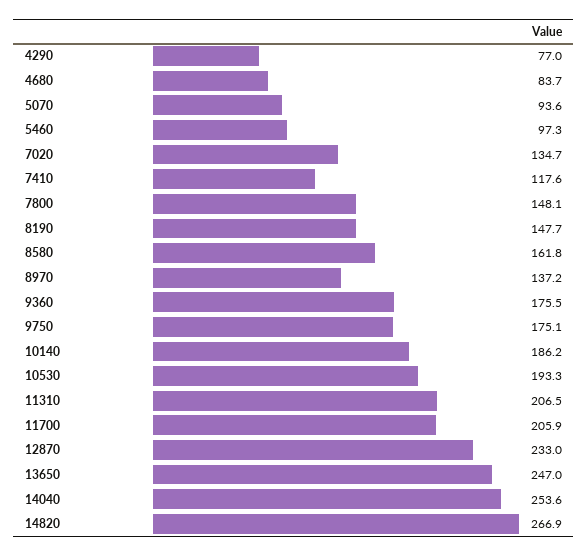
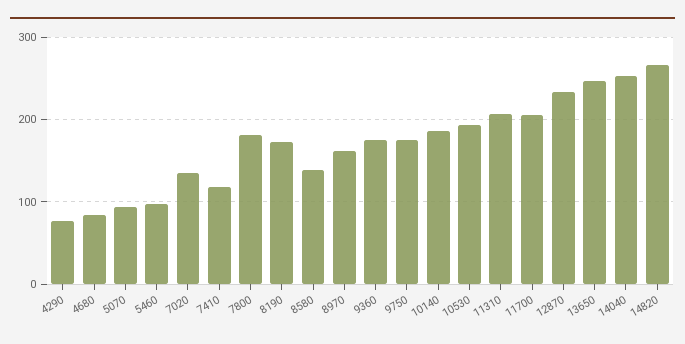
7800: 148.1 -> 180
8190: 147.7 -> 170
8580: 161.8 -> 140
8970: 137.2 -> 160

